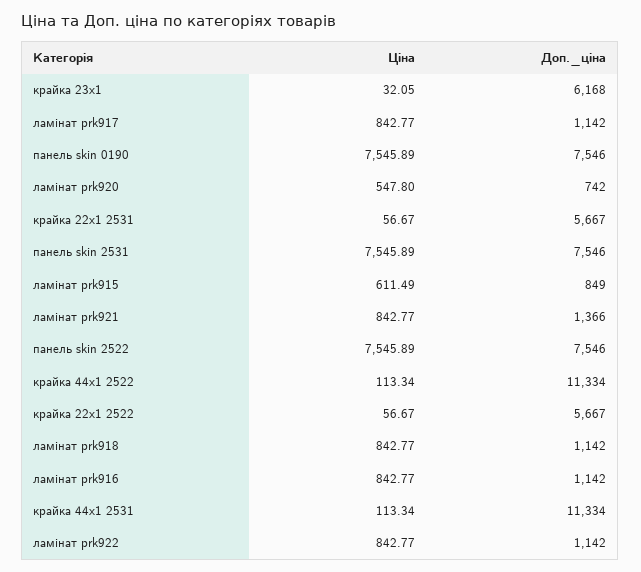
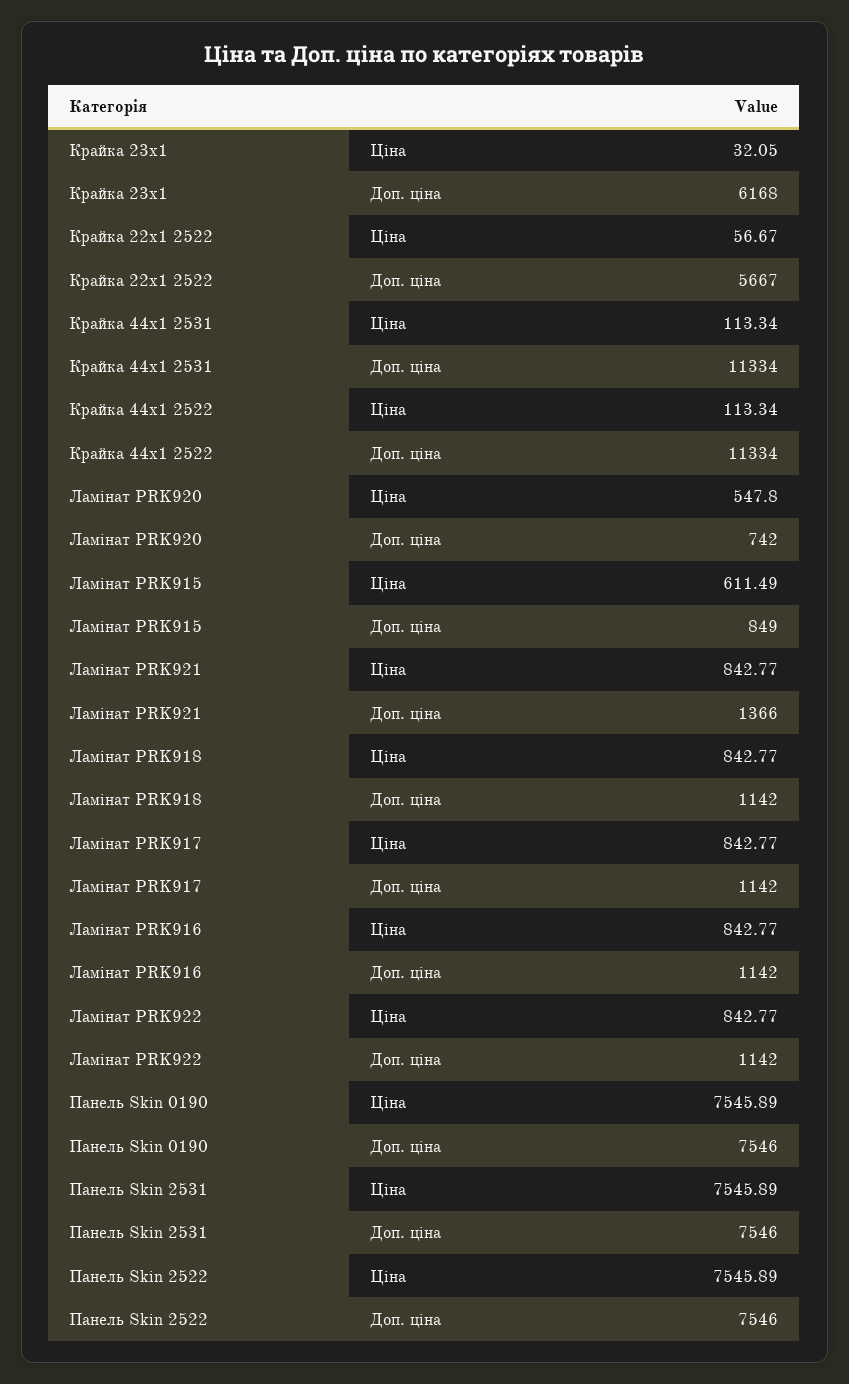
Ціна, крайка 22x1 2531: 56.67 -> none
Доп._ціна, крайка 22x1 2531: 5667 -> none

